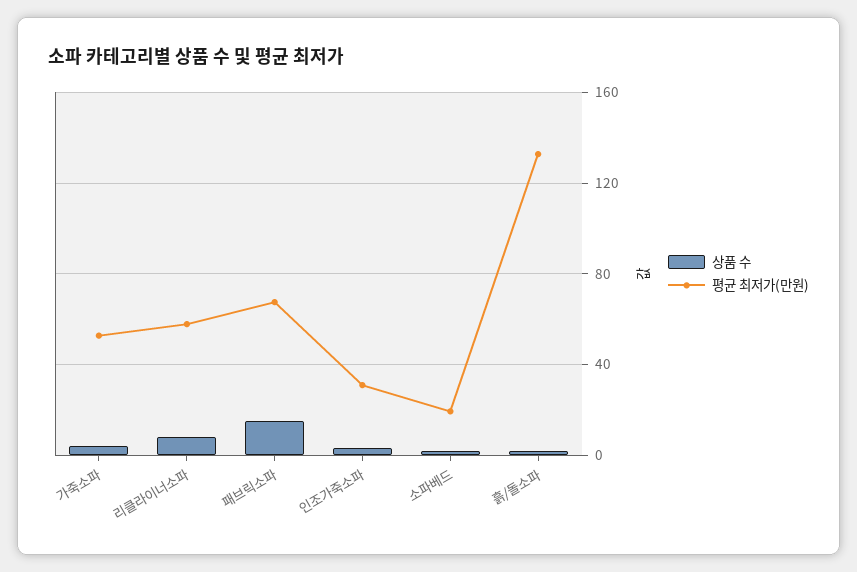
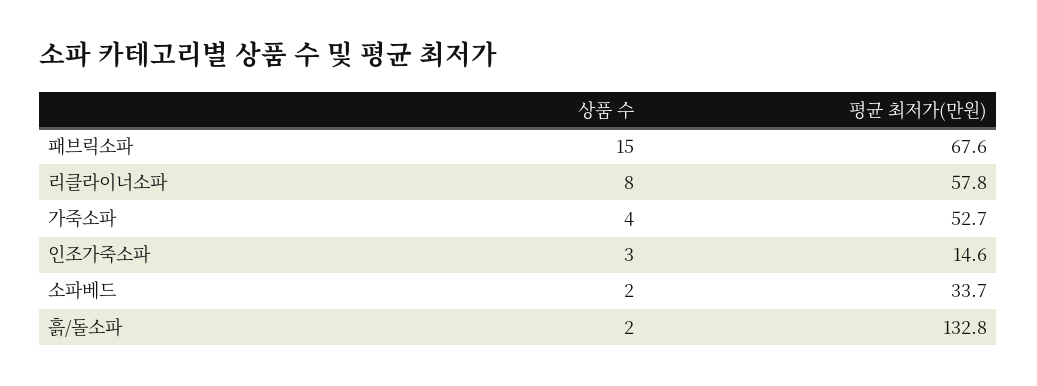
평균 최저가(만원), 인조가죽소파: 30 -> 14.6
평균 최저가(만원), 소파베드: 20 -> 33.7

